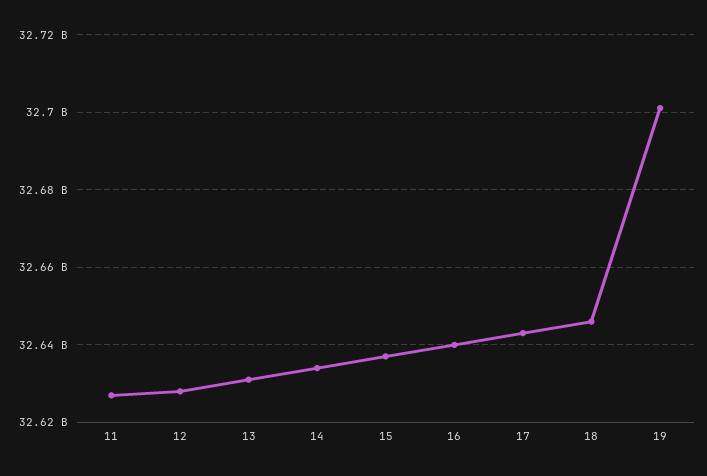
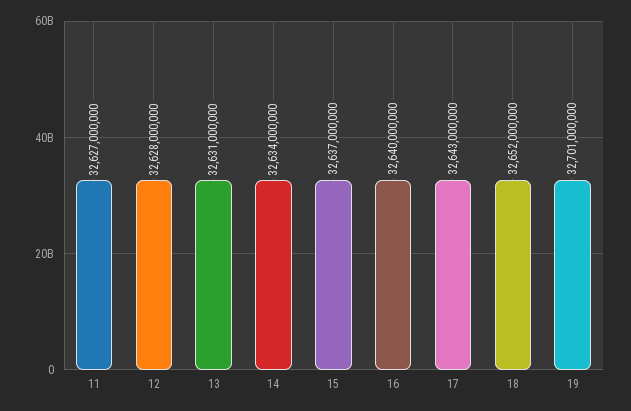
18: 32646000000 -> 32652000000

